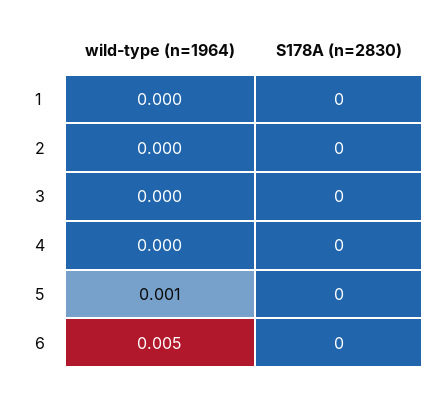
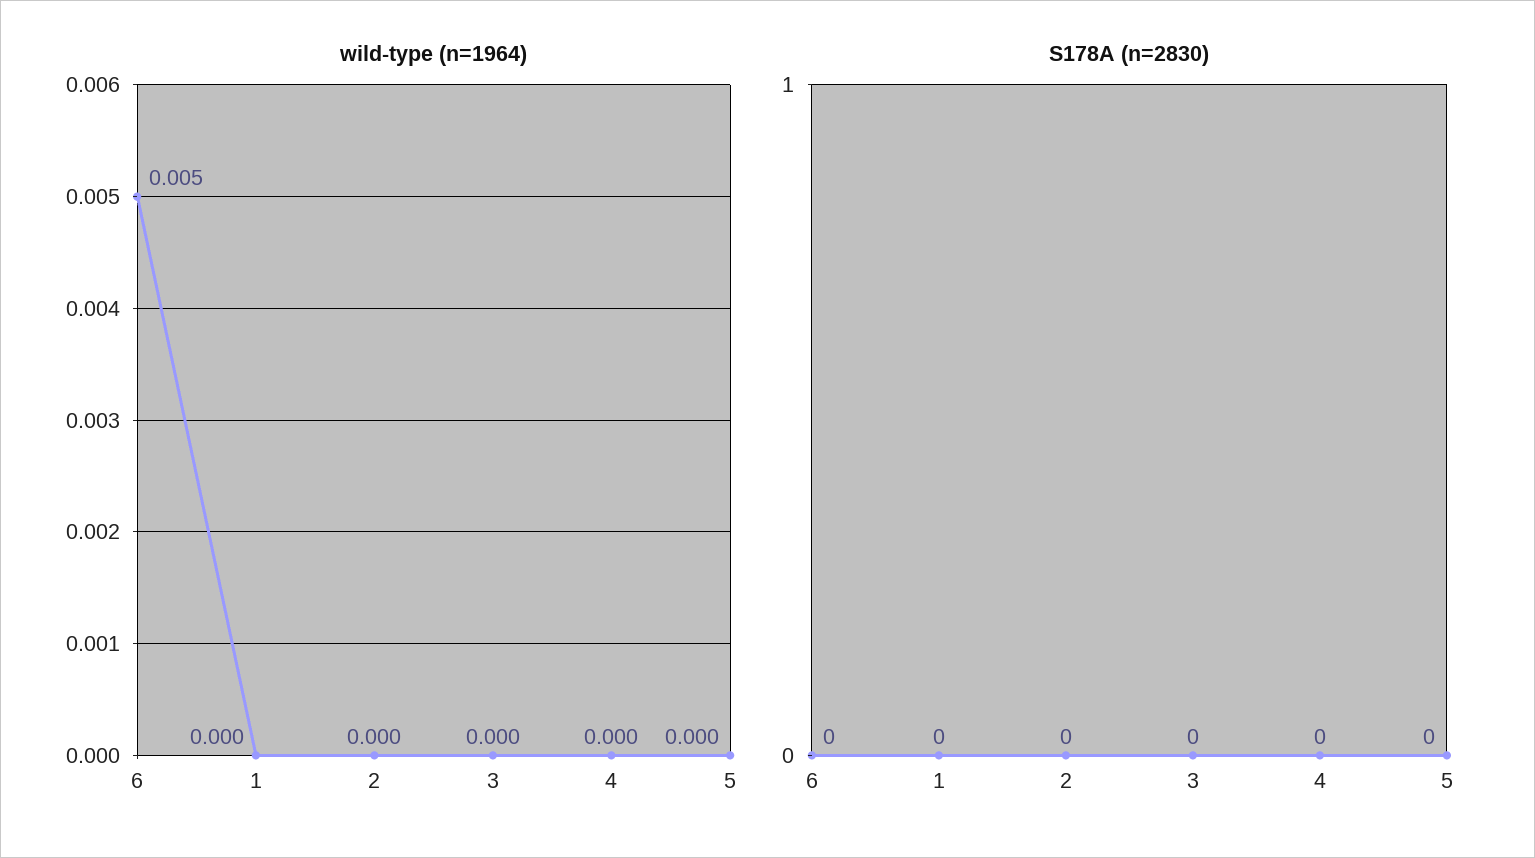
wild-type (n=1964), 5: 0.001 -> 0

